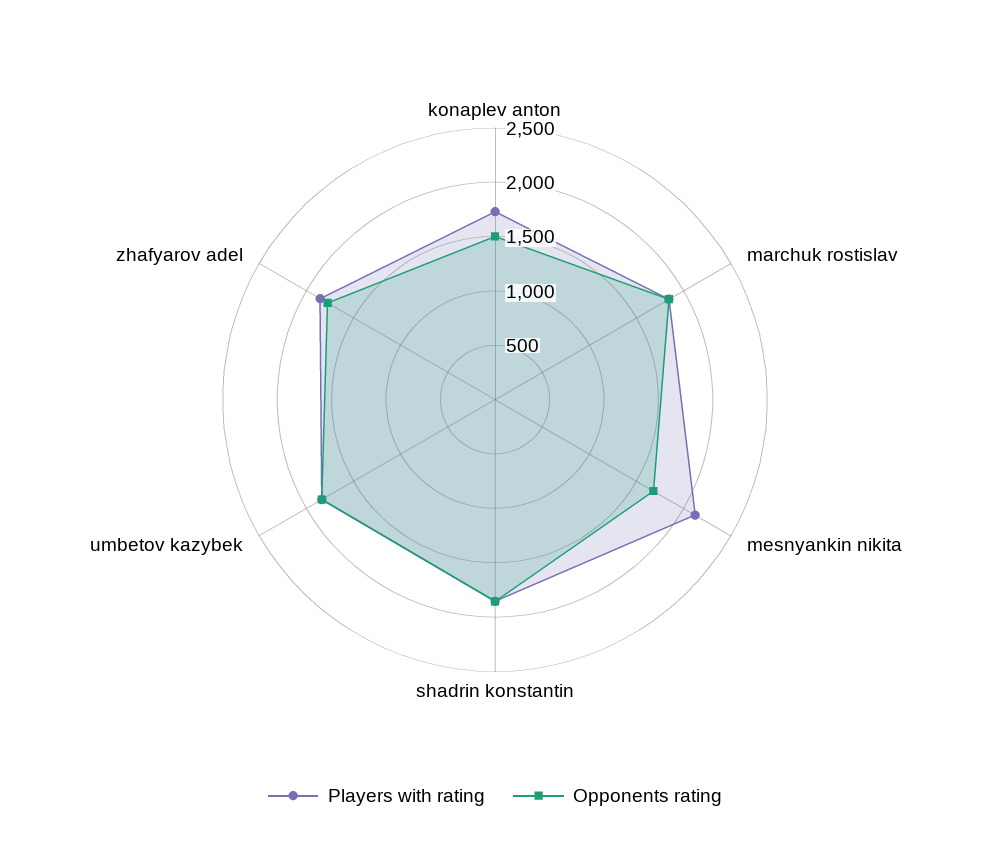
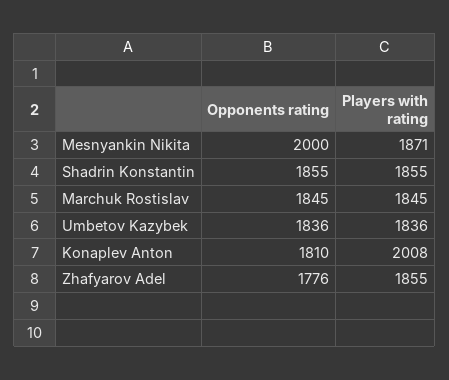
Players with rating, konaplev anton: 1700 -> 2008
Opponents rating, konaplev anton: 1500 -> 1810
Players with rating, mesnyankin nikita: 2100 -> 1871
Opponents rating, mesnyankin nikita: 1700 -> 2000

